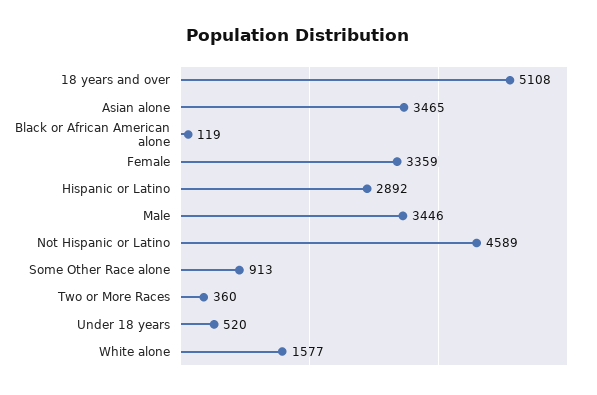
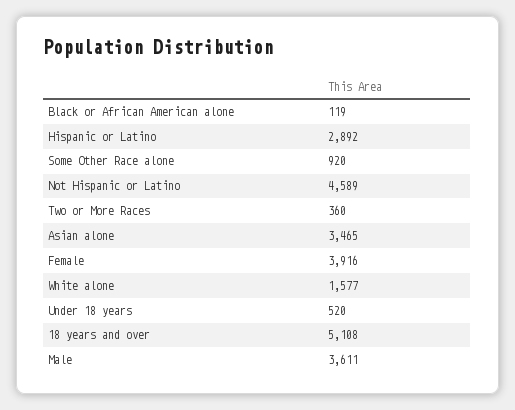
Female: 3359 -> 3916
Male: 3446 -> 3611
Some Other Race alone: 913 -> 920

